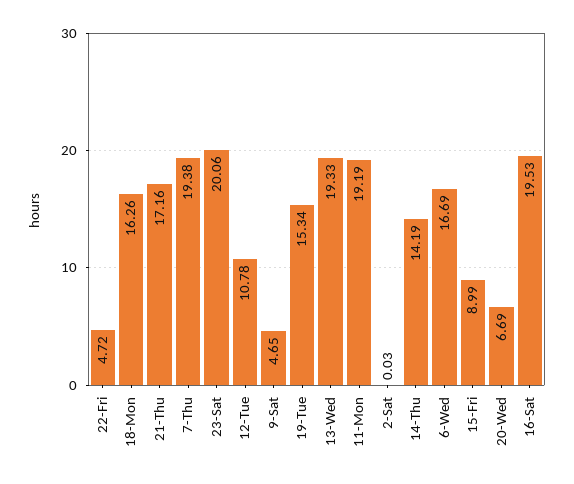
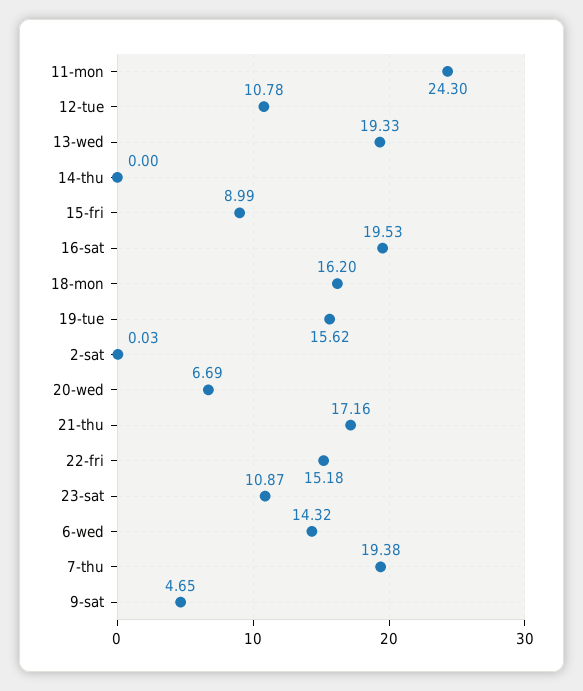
22-Fri: 4.72 -> 15.18
18-Mon: 16.26 -> 16.2
23-Sat: 20.06 -> 10.87
19-Tue: 15.34 -> 15.62
11-Mon: 19.19 -> 24.3
14-Thu: 14.19 -> 0
6-Wed: 16.69 -> 14.32

